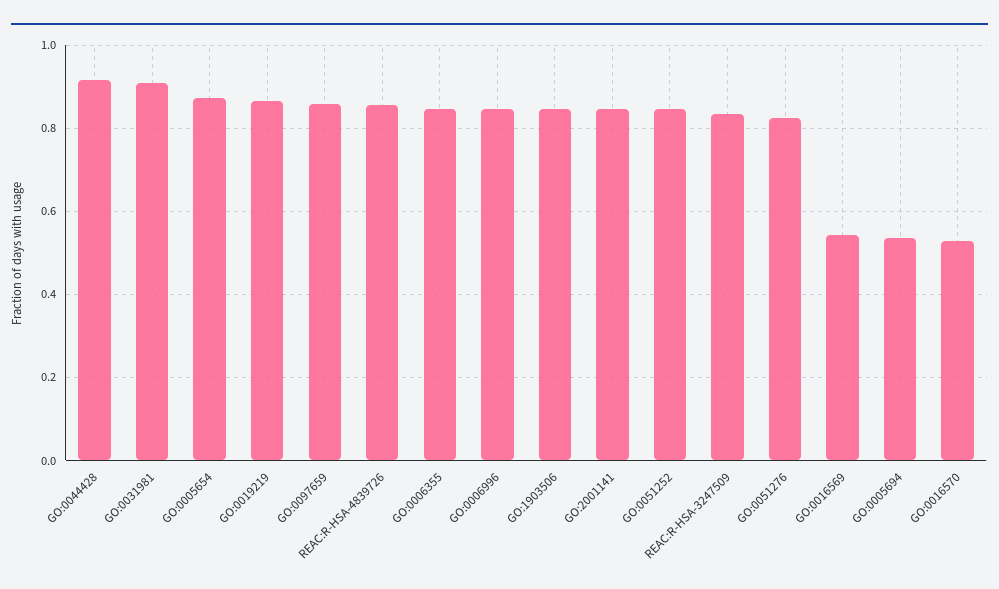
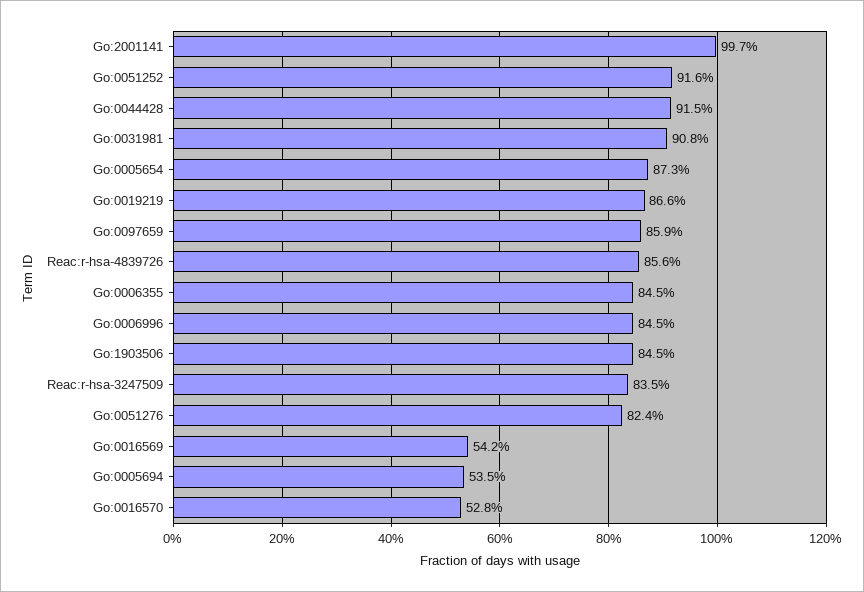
GO:2001141: 0.84 -> 0.997
GO:0051252: 0.84 -> 0.916

